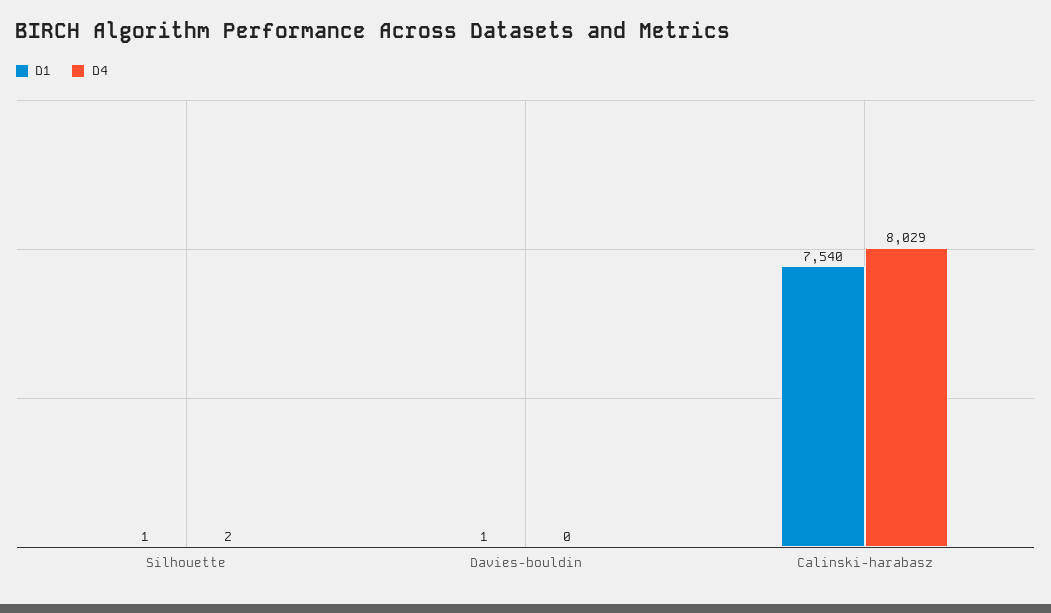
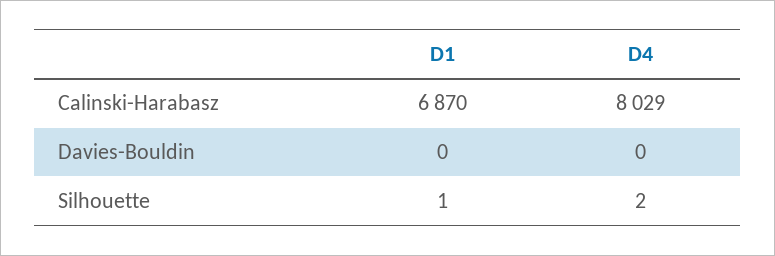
D1, Davies-bouldin: 1 -> 0
D1, Calinski-harabasz: 7540 -> 6870

